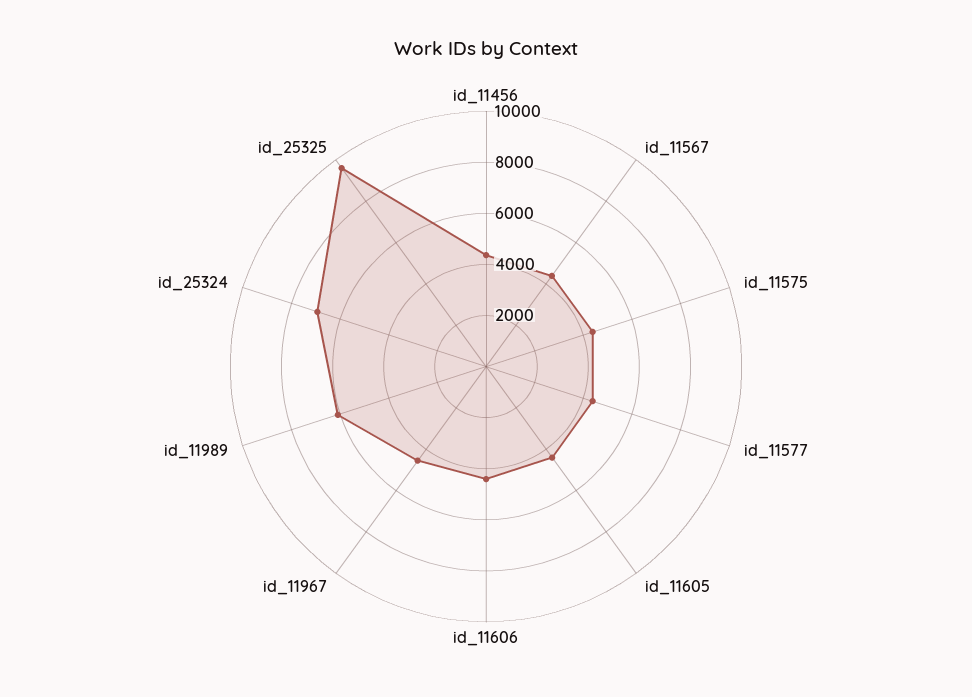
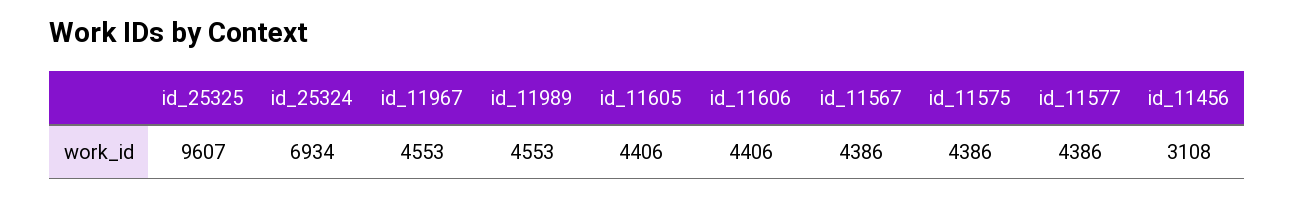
id_11456: 4500 -> 3108
id_11989: 6000 -> 4553

